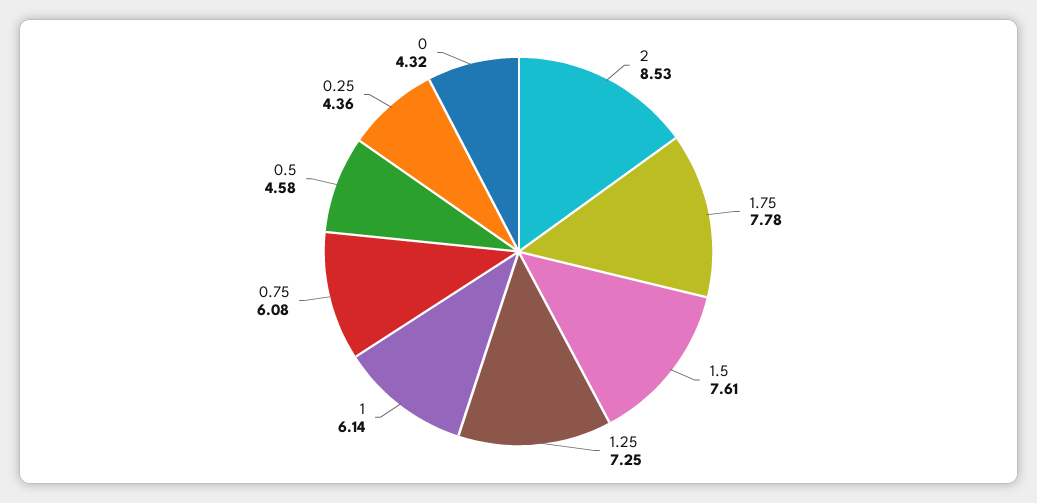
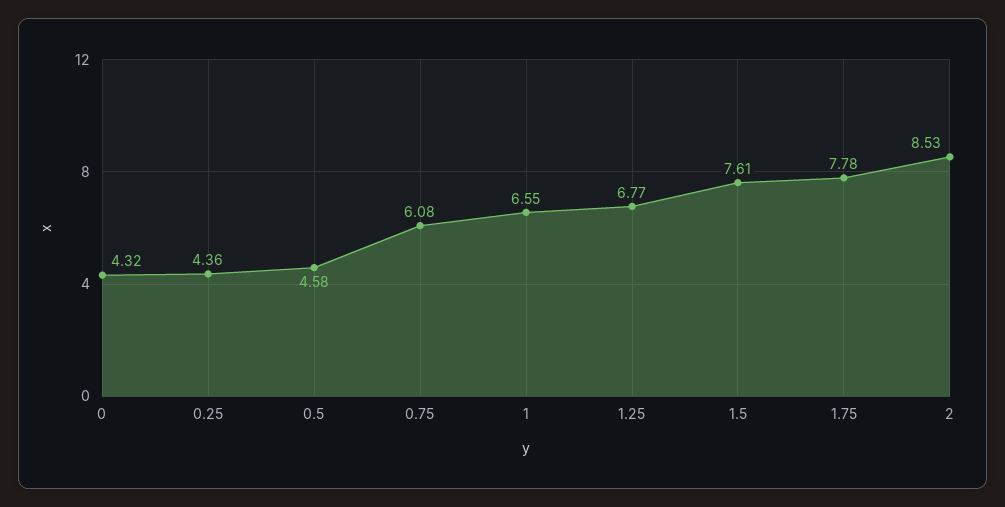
1.25: 7.25 -> 6.77
1: 6.14 -> 6.55

